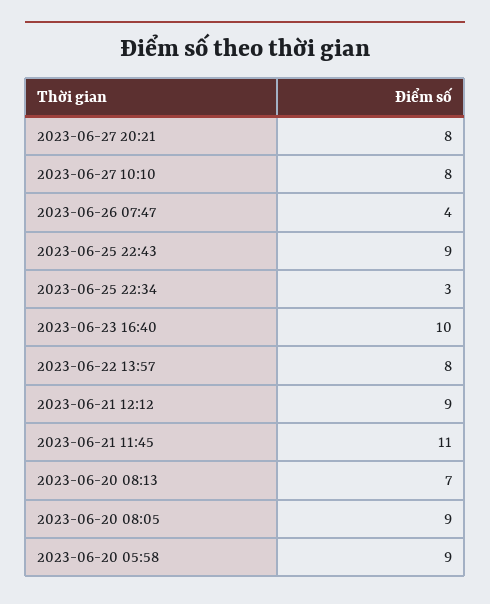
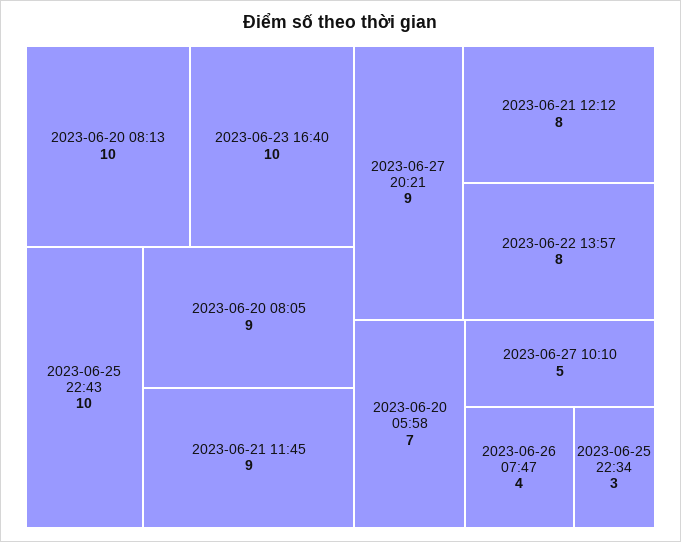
2023-06-27 20:21: 8 -> 9
2023-06-27 10:10: 8 -> 5
2023-06-25 22:43: 9 -> 10
2023-06-21 12:12: 9 -> 8
2023-06-21 11:45: 11 -> 9
2023-06-20 08:13: 7 -> 10
2023-06-20 05:58: 9 -> 7

